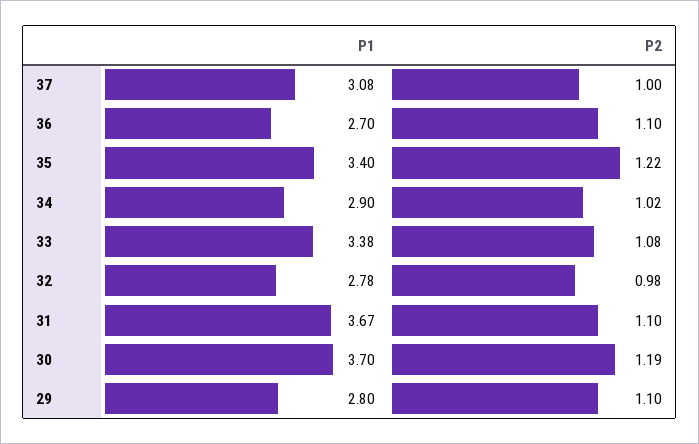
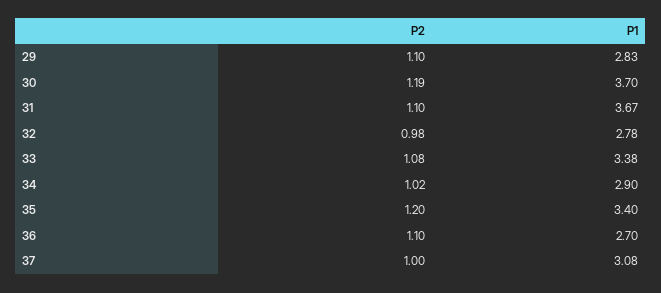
P2, 35: 1.22 -> 1.2
P1, 29: 2.8 -> 2.83

